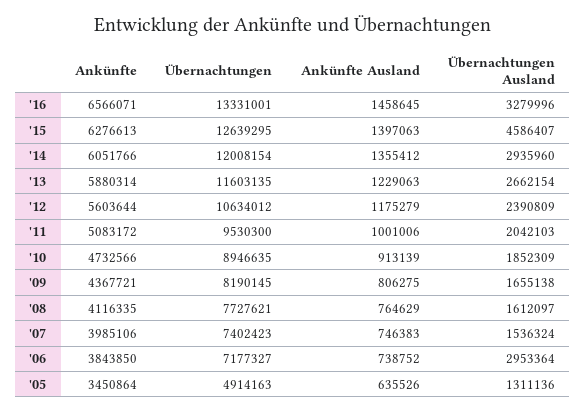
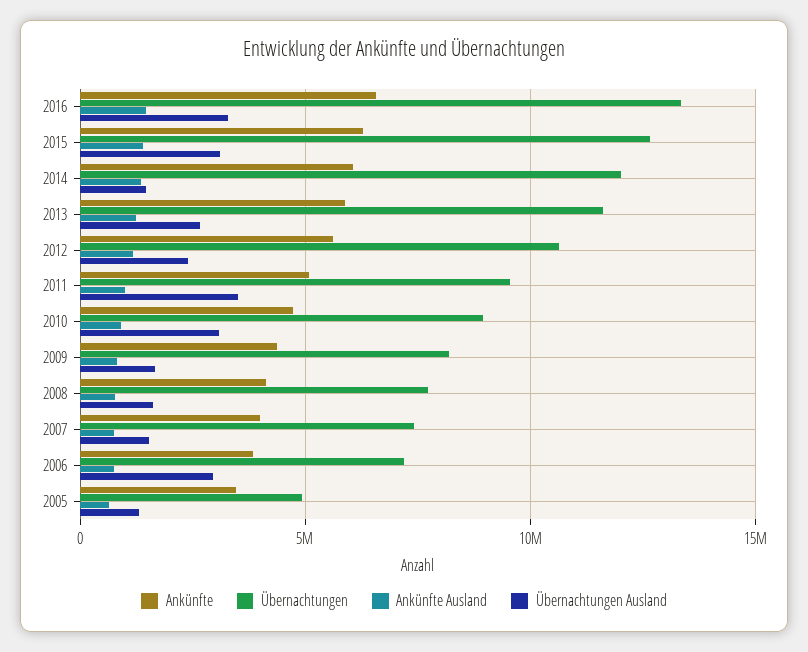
Übernachtungen Ausland, '15: 4586407 -> 3000000
Übernachtungen Ausland, '14: 2935960 -> 1500000
Übernachtungen Ausland, '11: 2042103 -> 3500000
Übernachtungen Ausland, '10: 1852309 -> 3000000

